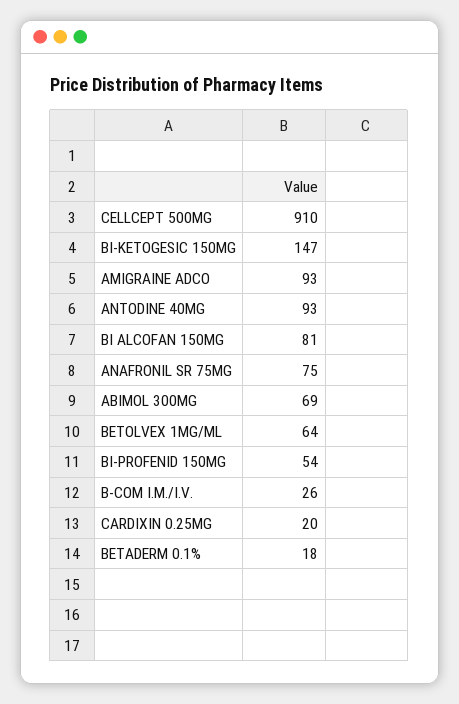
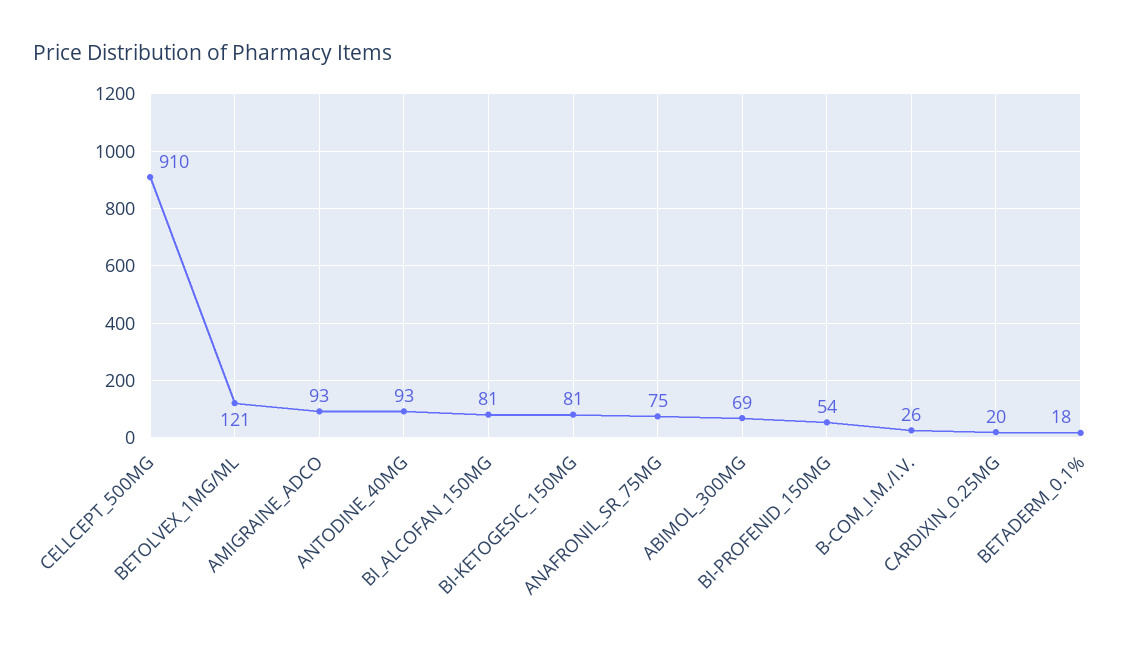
BI-KETOGESIC 150MG: 147 -> 81
BETOLVEX 1MG/ML: 64 -> 121

